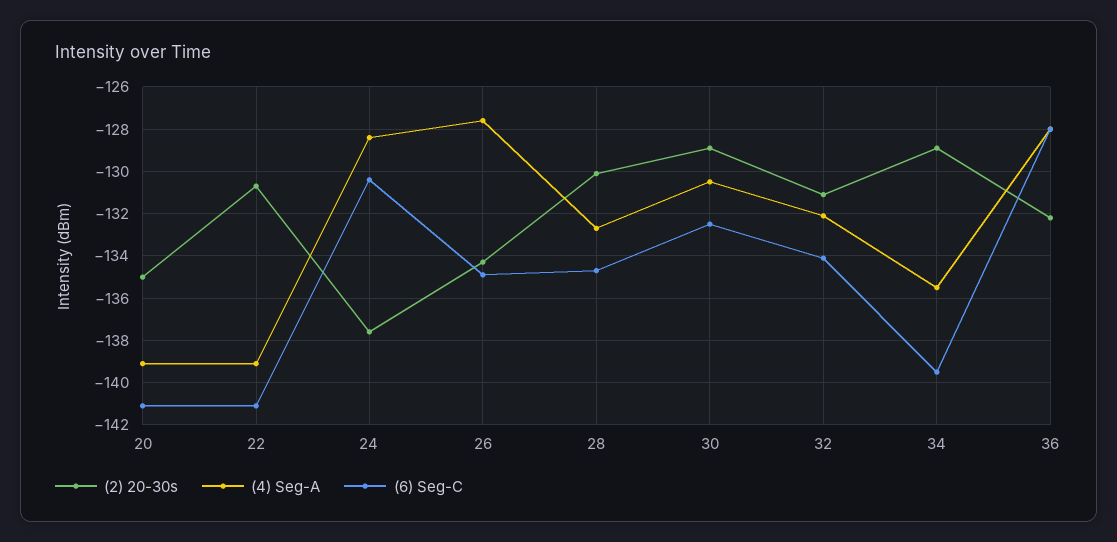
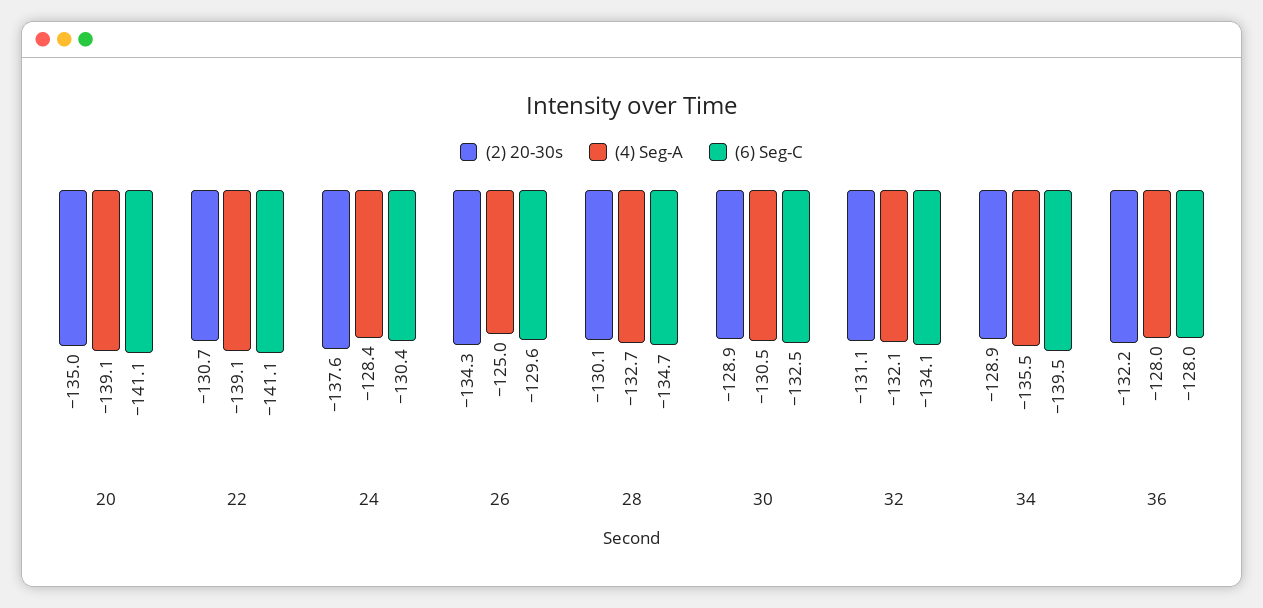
(4) Seg-A, 26: -127.5 -> -125
(6) Seg-C, 26: -135 -> -129.6

